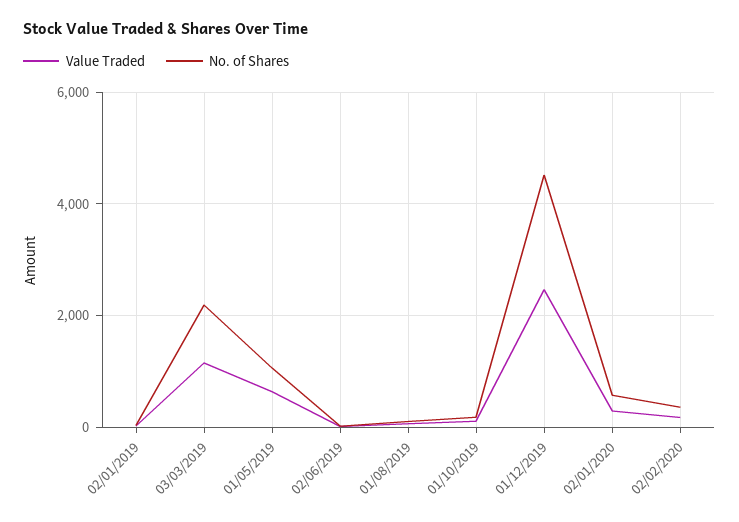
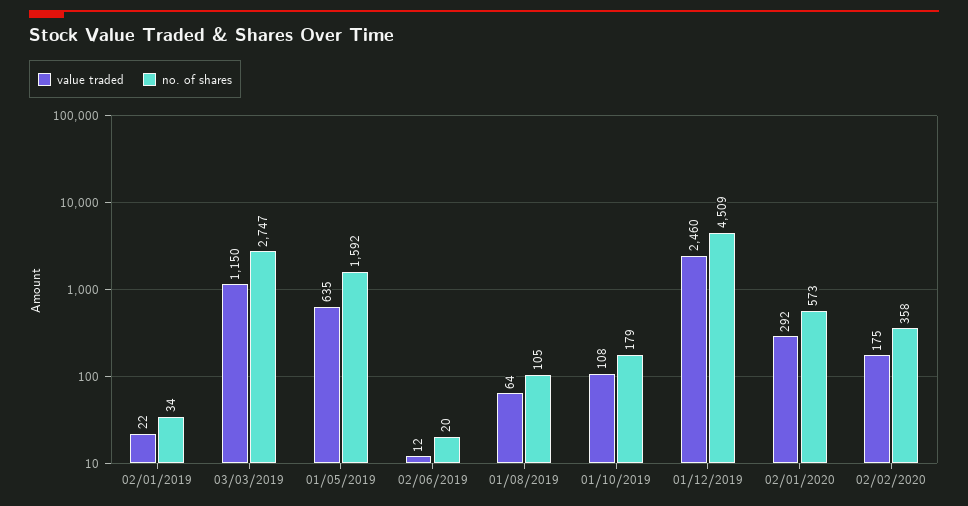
No. of Shares, 03/03/2019: 2200 -> 2747
No. of Shares, 01/05/2019: 1000 -> 1592

